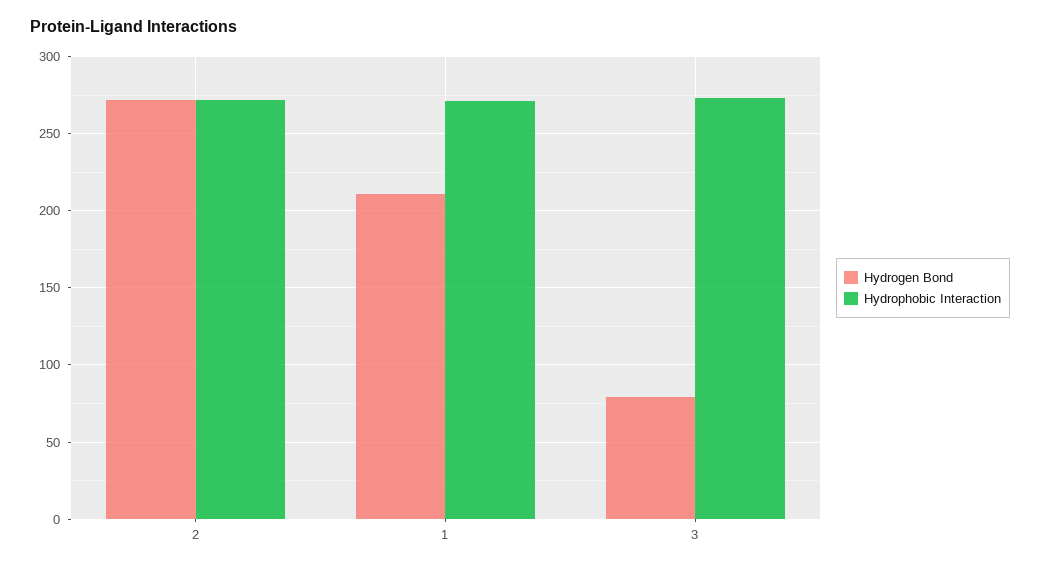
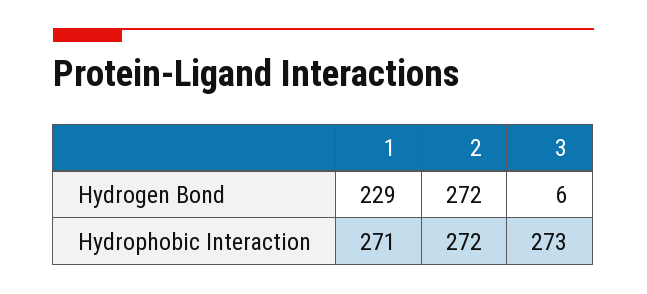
Hydrogen Bond, 1: 210 -> 229
Hydrogen Bond, 3: 80 -> 6

